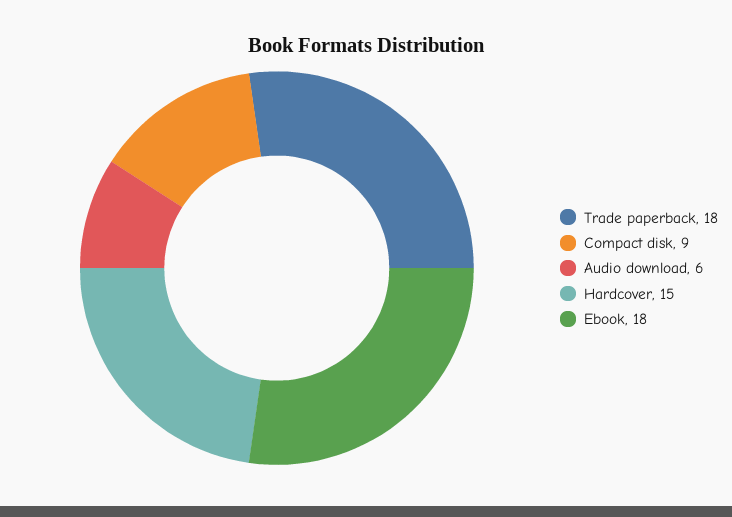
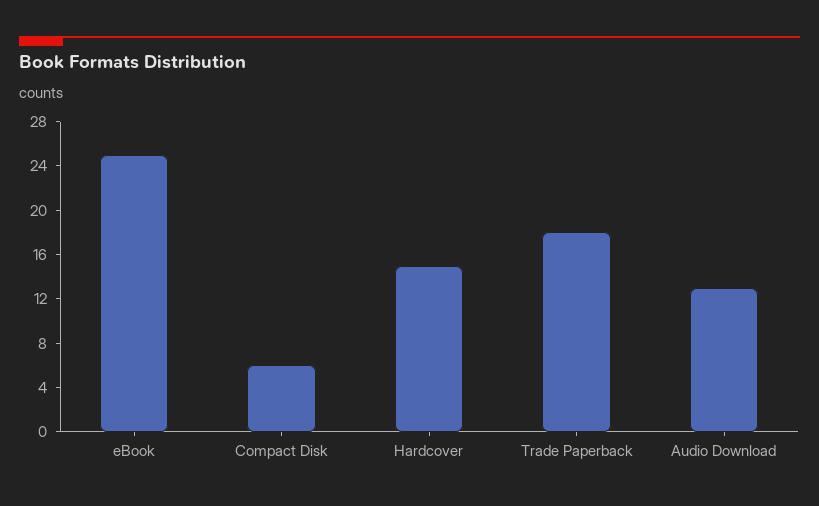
Compact disk: 9 -> 6
Audio download: 6 -> 13
Ebook: 18 -> 25

